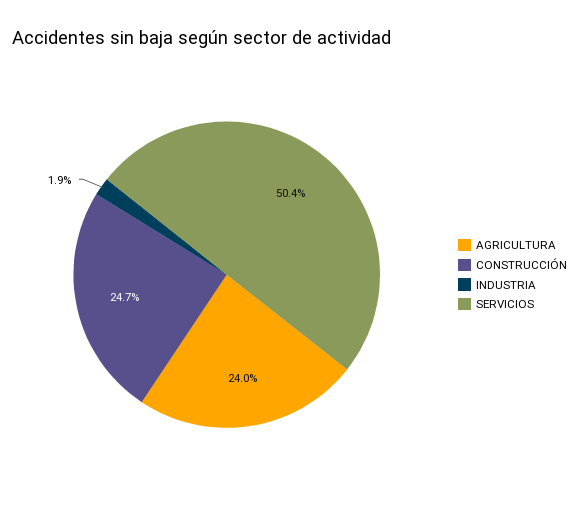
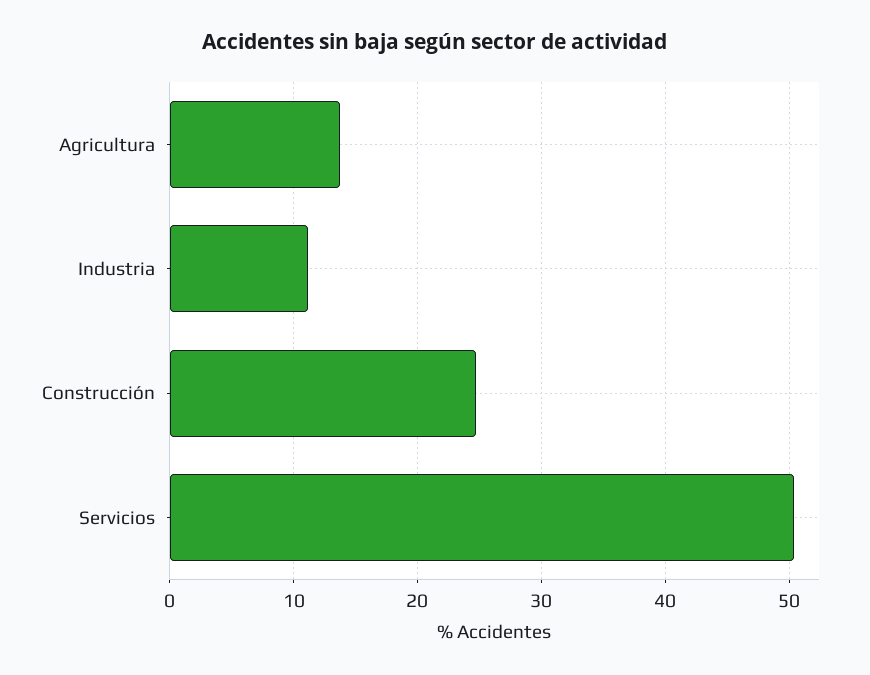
AGRICULTURA: 24 -> 14
INDUSTRIA: 1.9 -> 11

